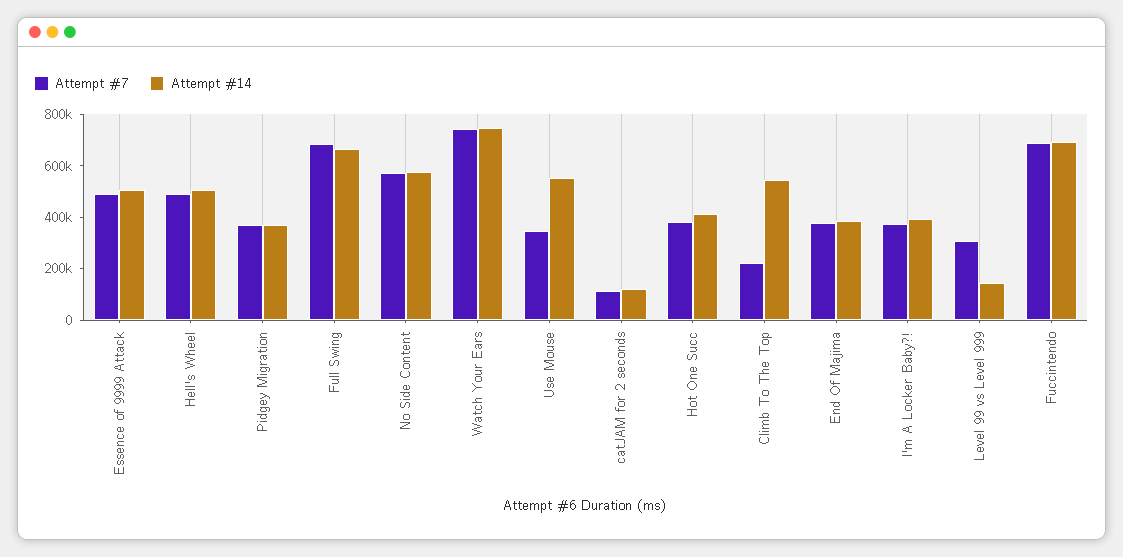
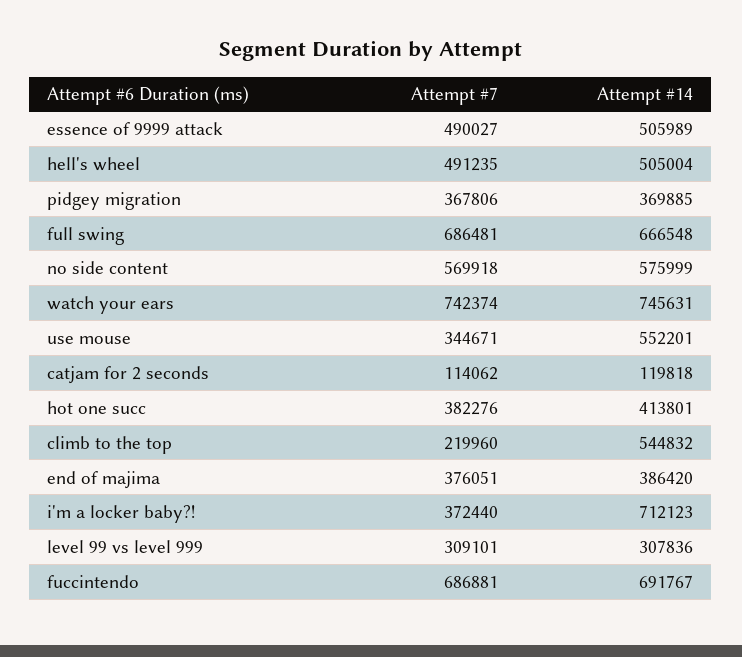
Attempt #14, I'm A Locker Baby?!: 400000 -> 712123
Attempt #14, Level 99 vs Level 999: 150000 -> 307836

